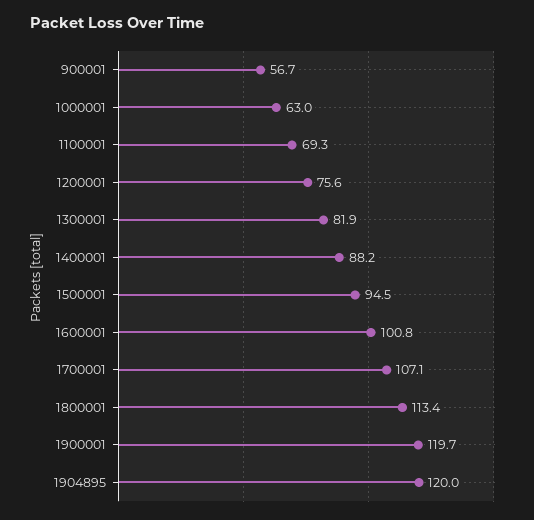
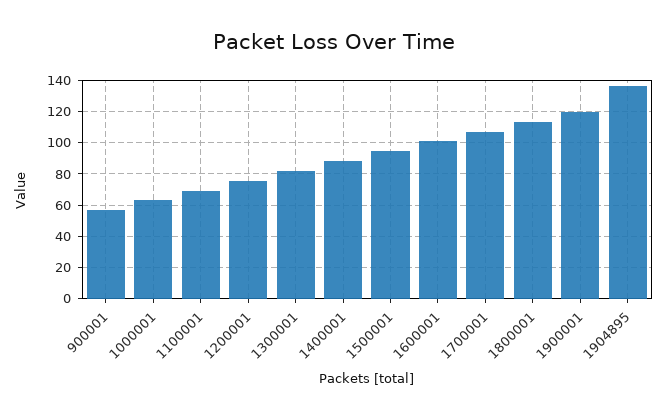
1904895: 120 -> 135

